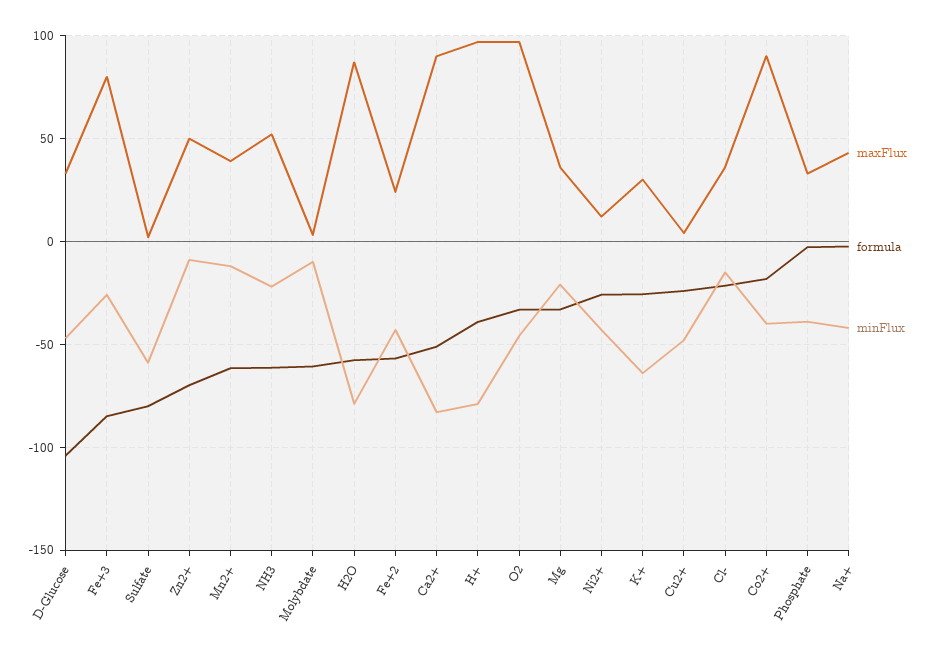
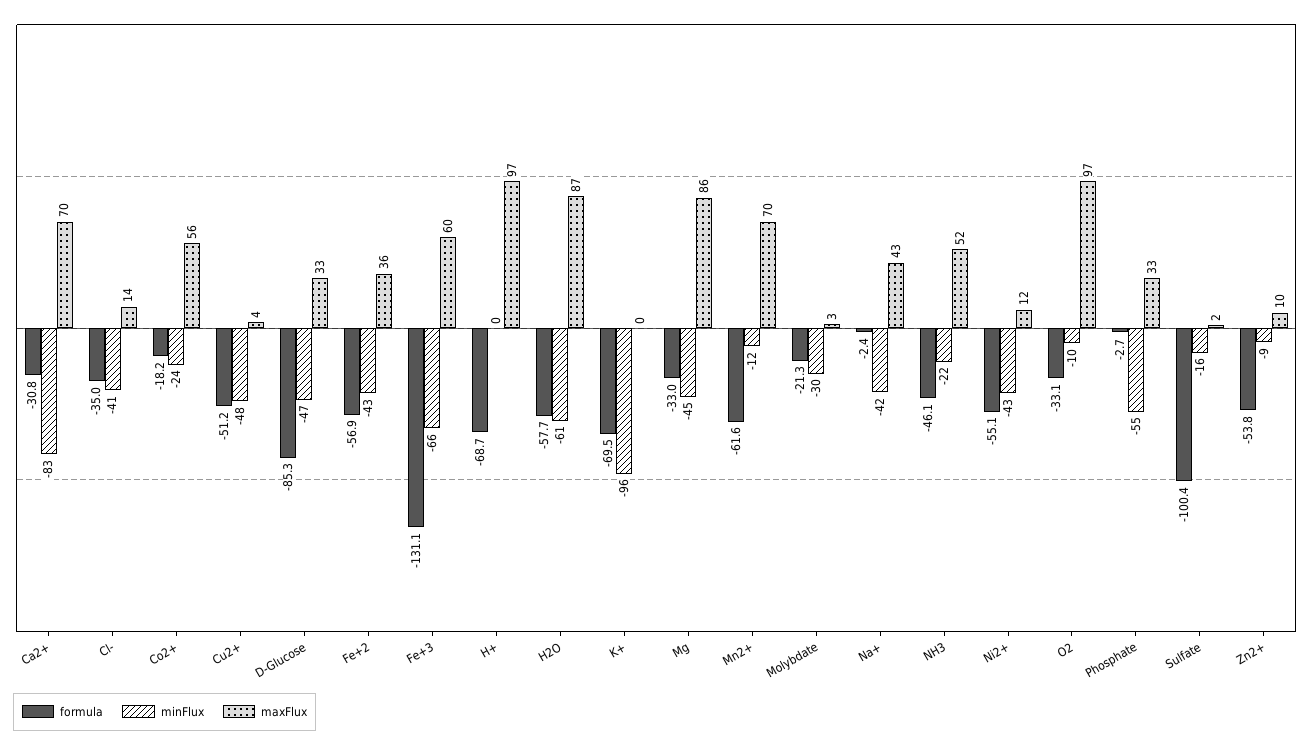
formula, D-Glucose: -105 -> -85.3
maxFlux, Fe+3: 80 -> 60
formula, Fe+3: -85 -> -131.1
minFlux, Fe+3: -25 -> -66
formula, Sulfate: -80 -> -100.4
minFlux, Sulfate: -60 -> -16
maxFlux, Zn2+: 50 -> 10
formula, Zn2+: -70 -> -53.8
maxFlux, Mn2+: 40 -> 70
formula, NH3: -60 -> -46.1
formula, Molybdate: -60 -> -21.3
minFlux, Molybdate: -10 -> -30
minFlux, H2O: -80 -> -61
maxFlux, Fe+2: 25 -> 36
maxFlux, Ca2+: 90 -> 70
formula, Ca2+: -50 -> -30.8
formula, H+: -40 -> -68.7
minFlux, H+: -80 -> 0
minFlux, O2: -45 -> -10
maxFlux, Mg: 35 -> 86
minFlux, Mg: -20 -> -45
formula, Ni2+: -25 -> -55.1
maxFlux, K+: 30 -> 0
formula, K+: -25 -> -69.5
minFlux, K+: -65 -> -96
formula, Cu2+: -25 -> -51.2
maxFlux, Cl-: 35 -> 14
formula, Cl-: -20 -> -35
minFlux, Cl-: -15 -> -41
maxFlux, Co2+: 90 -> 56
minFlux, Co2+: -40 -> -24
minFlux, Phosphate: -40 -> -55

